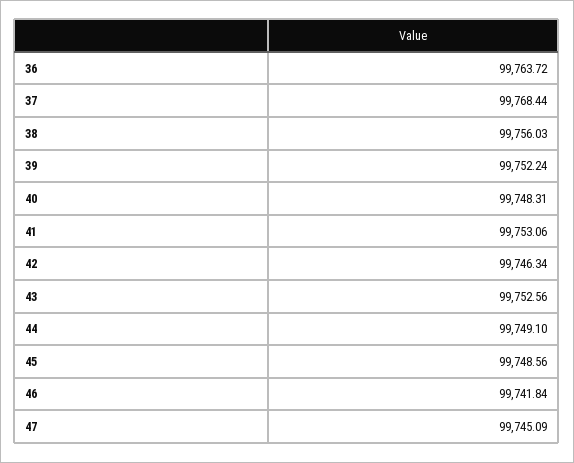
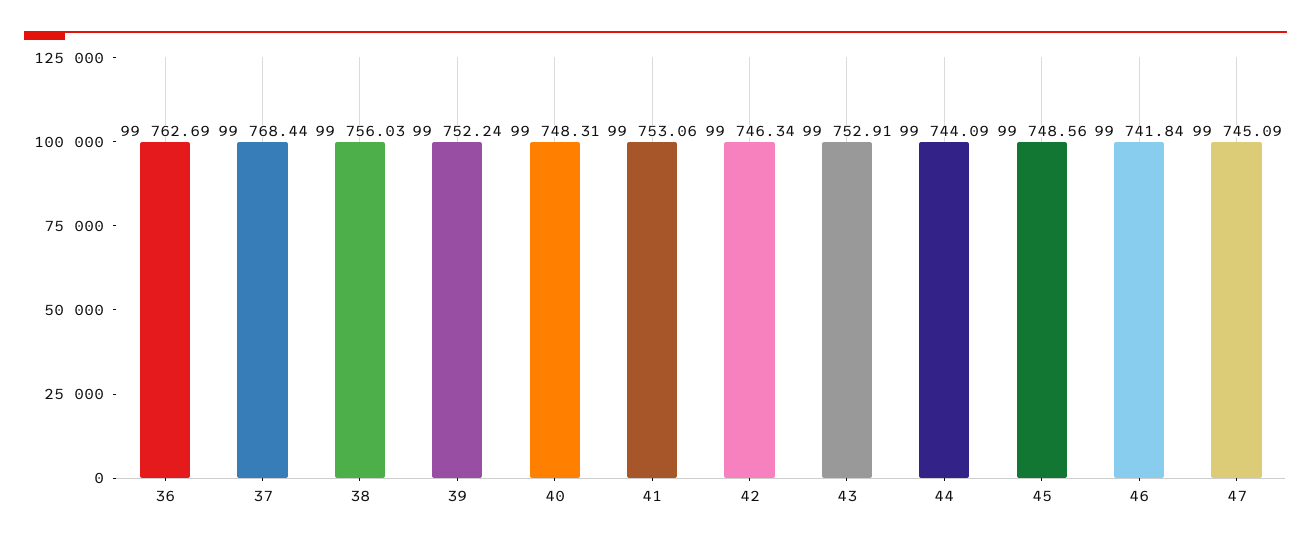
36: 99763.72 -> 99762.69
43: 99752.56 -> 99752.91
44: 99749.1 -> 99744.09

